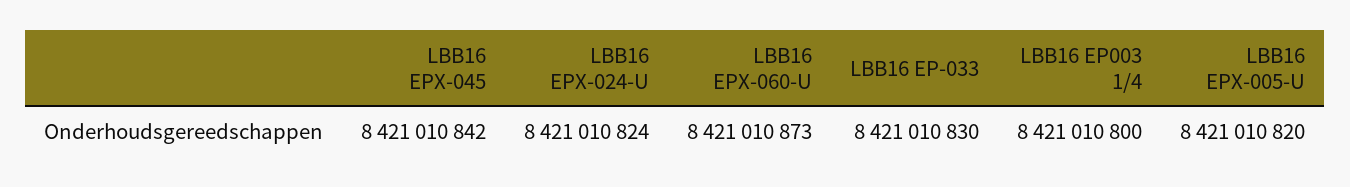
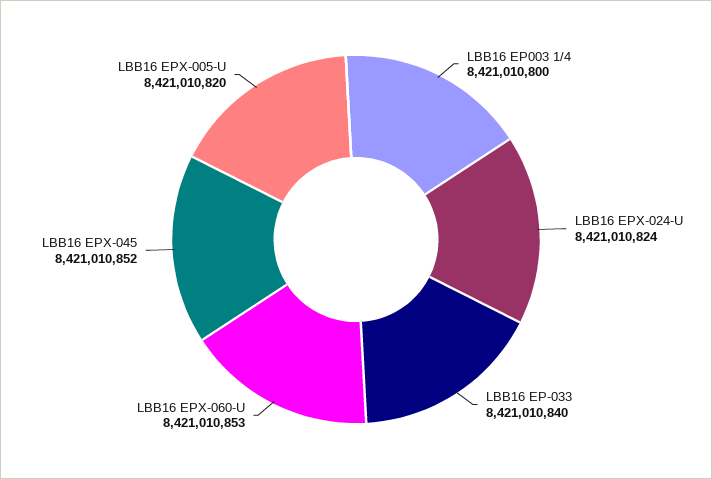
LBB16 EPX-045: 8421010842 -> 8421010852
LBB16 EPX-060-U: 8421010873 -> 8421010853
LBB16 EP-033: 8421010830 -> 8421010840

